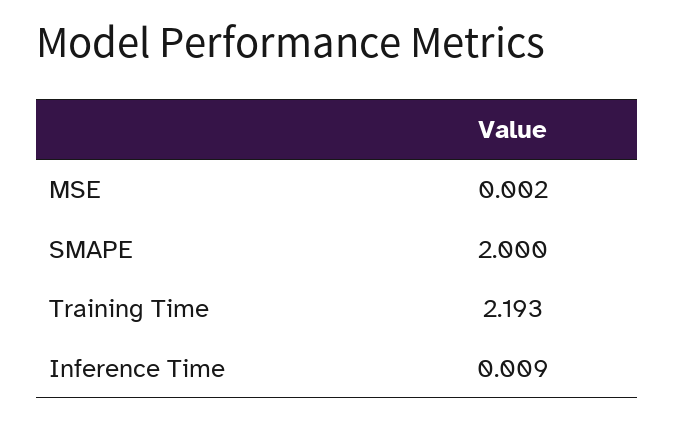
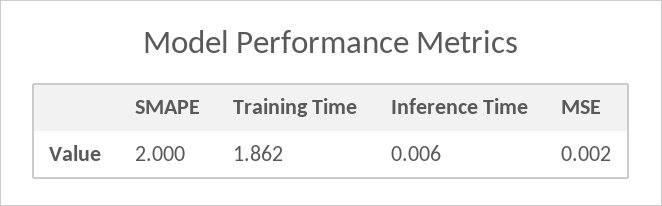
Training Time: 2.193 -> 1.862
Inference Time: 0.009 -> 0.006

